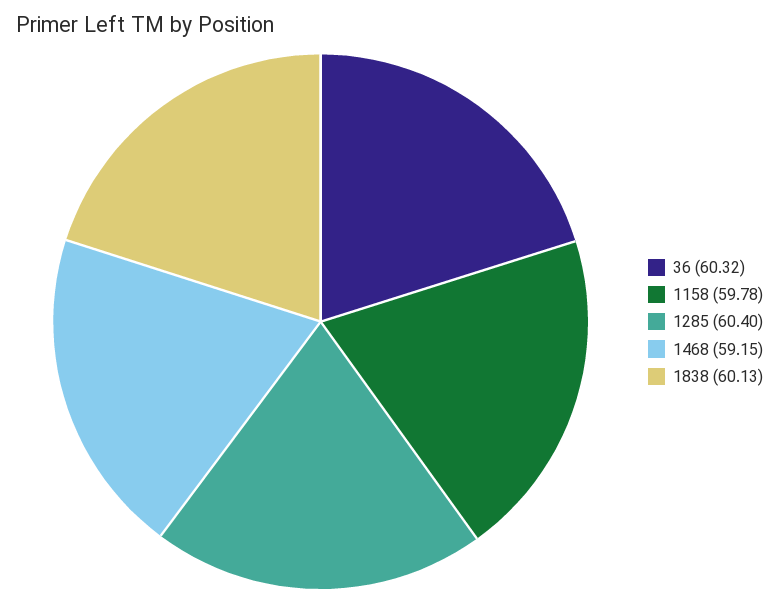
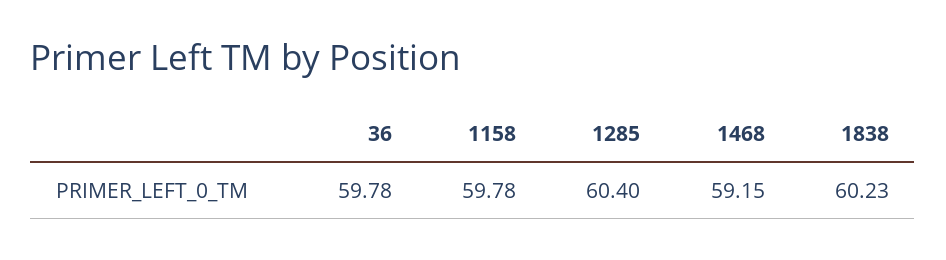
36: 60.32 -> 59.78
1838: 60.13 -> 60.23

